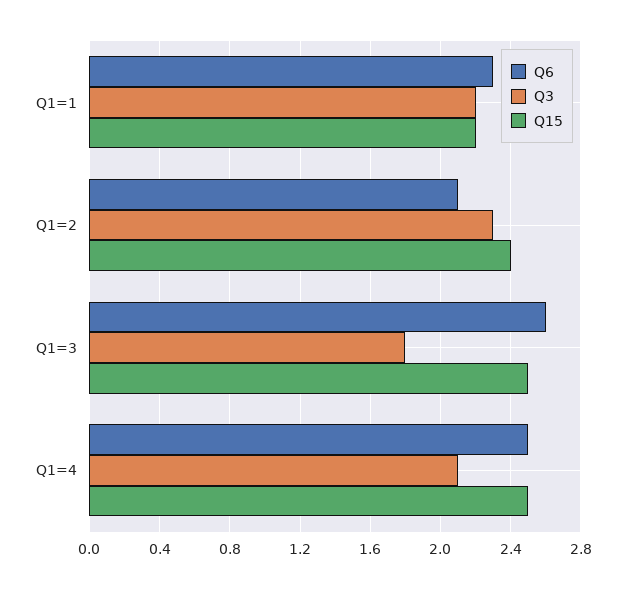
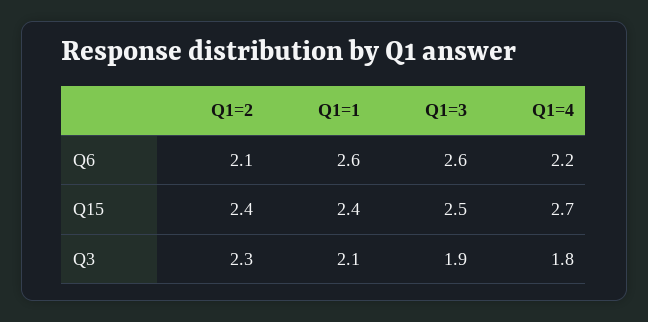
Q6, Q1=1: 2.3 -> 2.6
Q3, Q1=1: 2.2 -> 2.1
Q15, Q1=1: 2.2 -> 2.4
Q3, Q1=3: 1.8 -> 1.9
Q6, Q1=4: 2.5 -> 2.2
Q3, Q1=4: 2.1 -> 1.8
Q15, Q1=4: 2.5 -> 2.7

